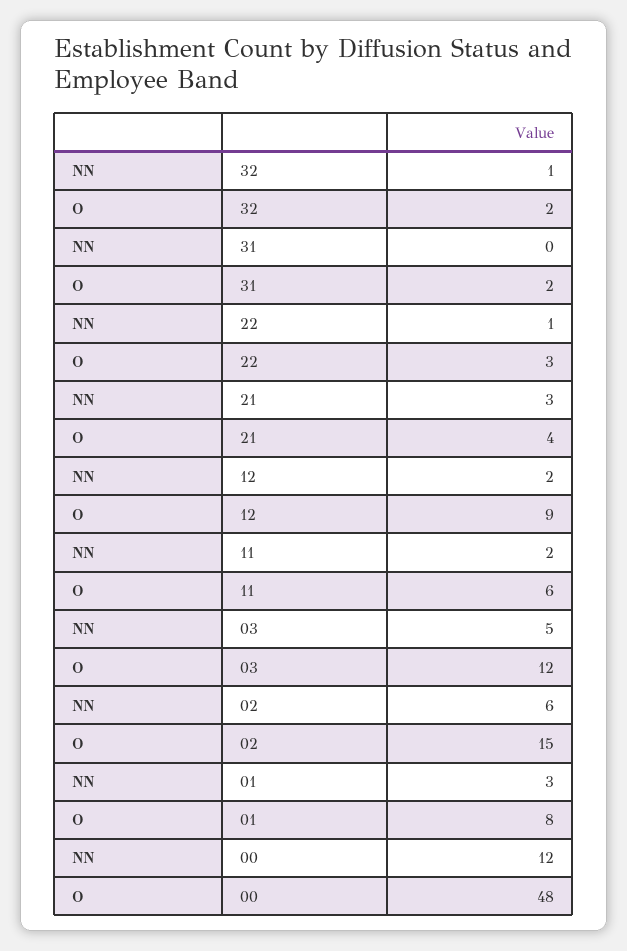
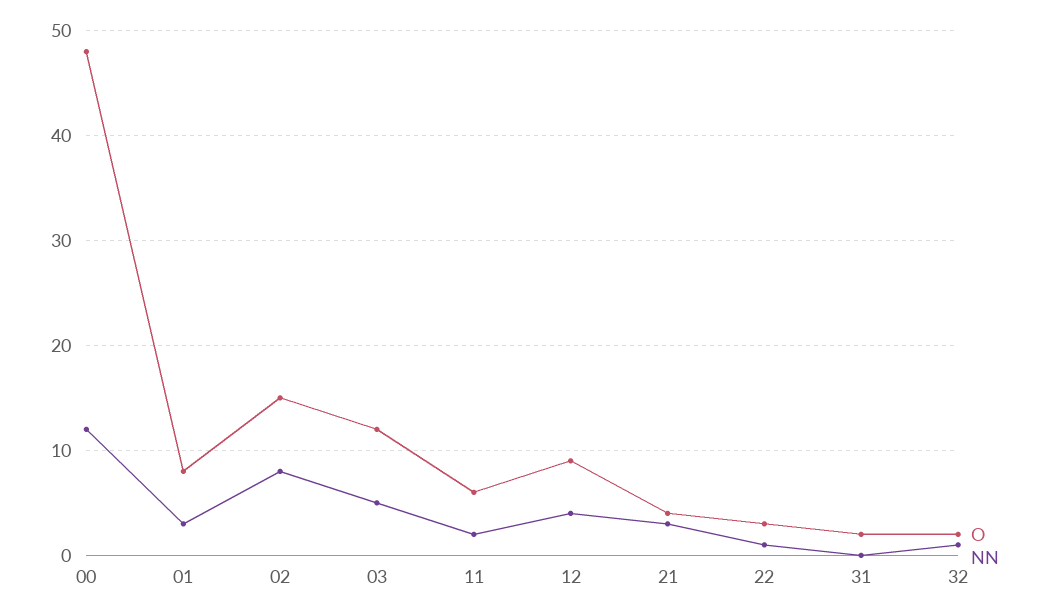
NN, 12: 2 -> 4
NN, 02: 6 -> 8

